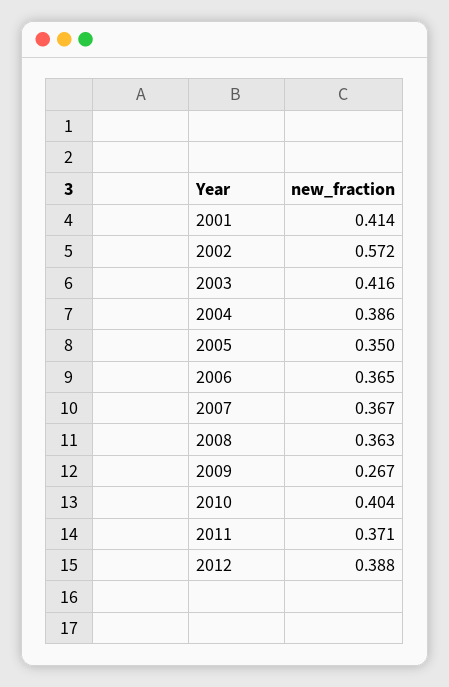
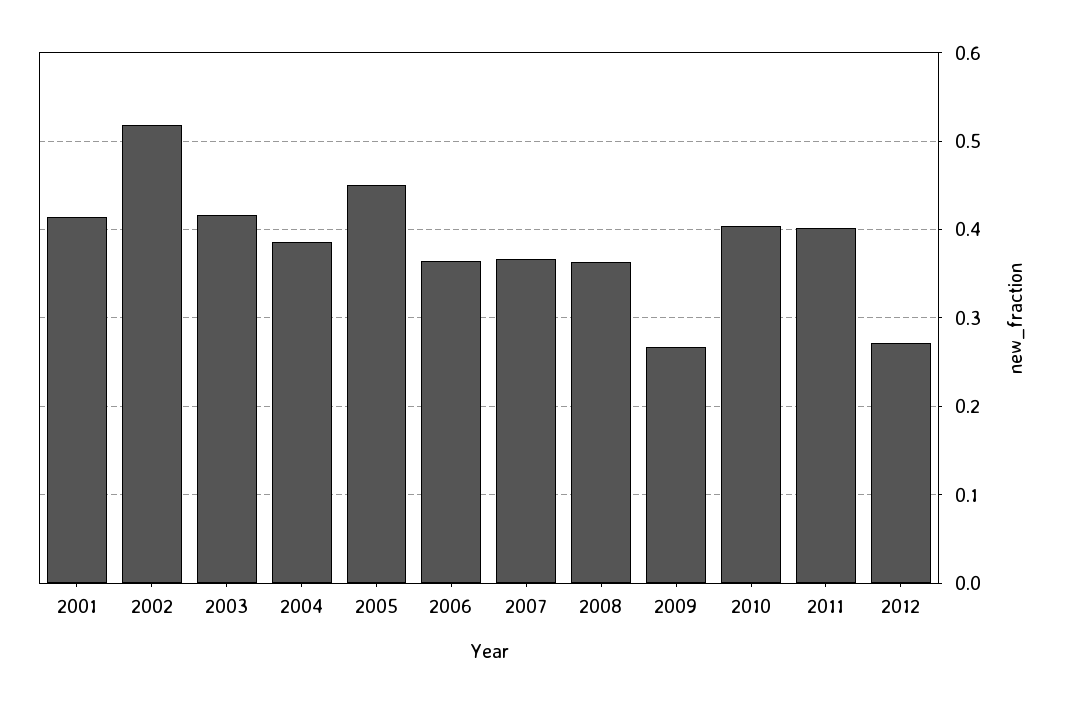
2002: 0.572 -> 0.52
2005: 0.35 -> 0.45
2011: 0.371 -> 0.4
2012: 0.388 -> 0.27

